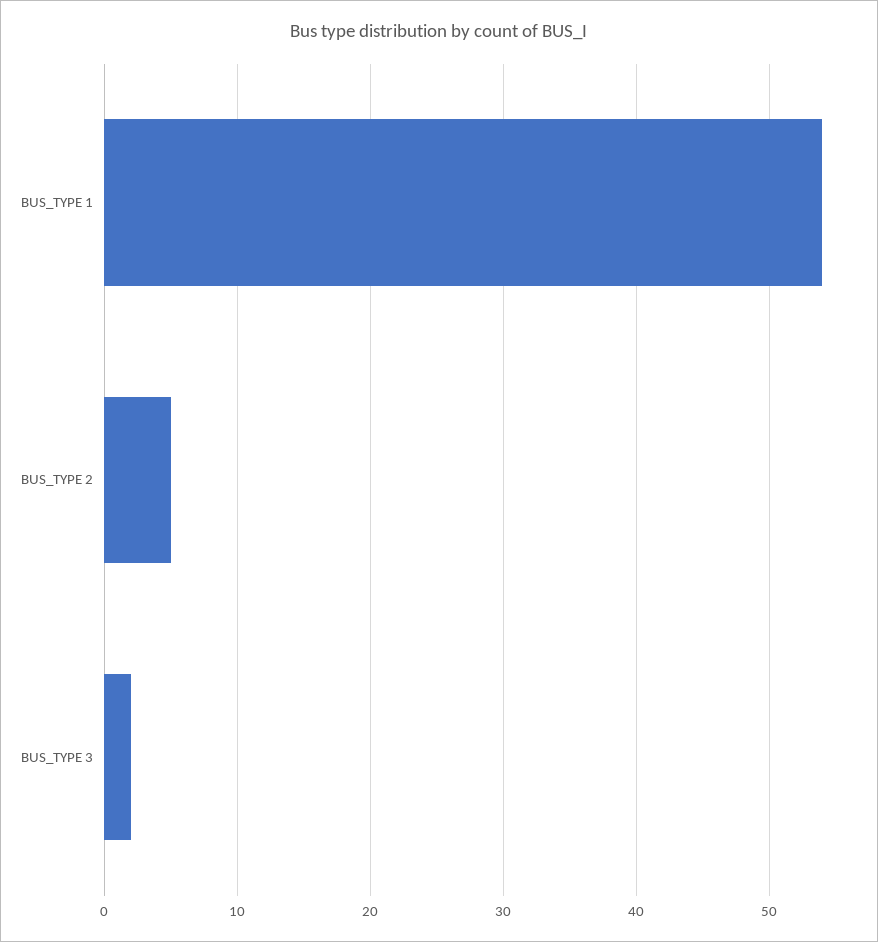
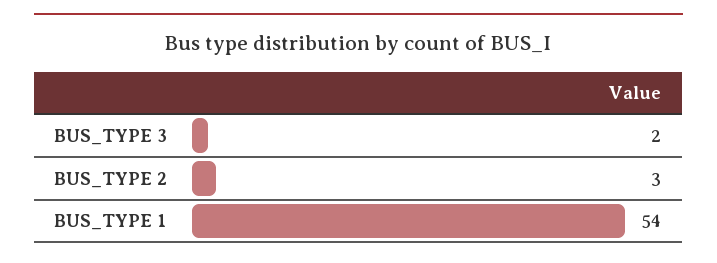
BUS_TYPE 2: 5 -> 3

